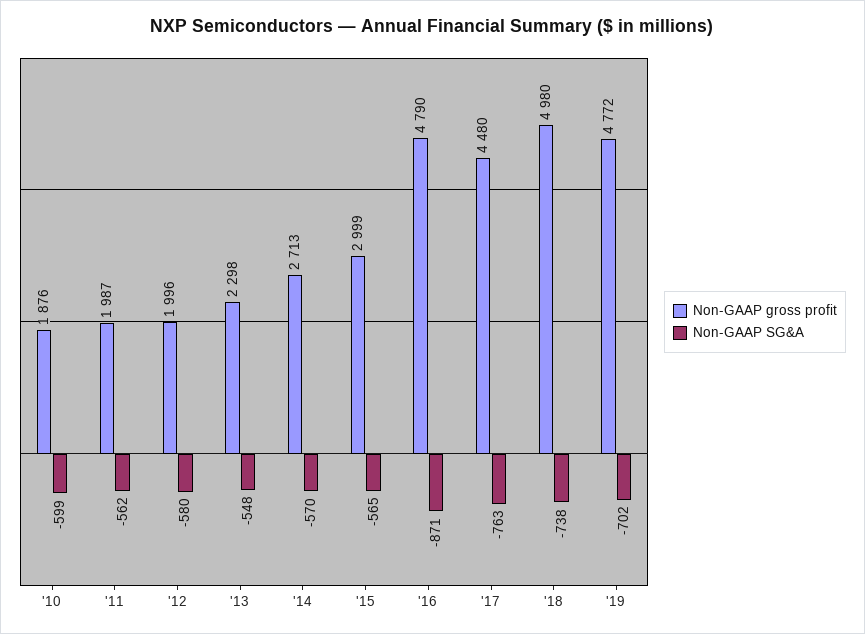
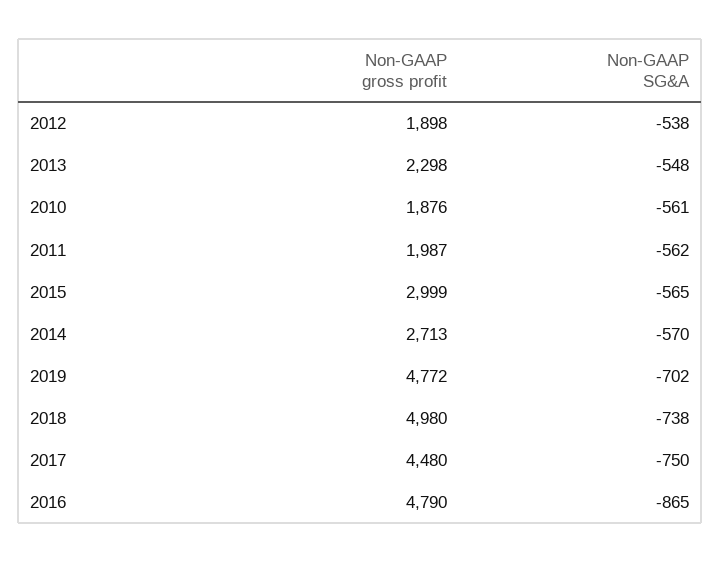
Non-GAAP SG&A, '10: -599 -> -561
Non-GAAP gross profit, '12: 1996 -> 1898
Non-GAAP SG&A, '12: -580 -> -538
Non-GAAP SG&A, '16: -871 -> -865
Non-GAAP SG&A, '17: -763 -> -750

